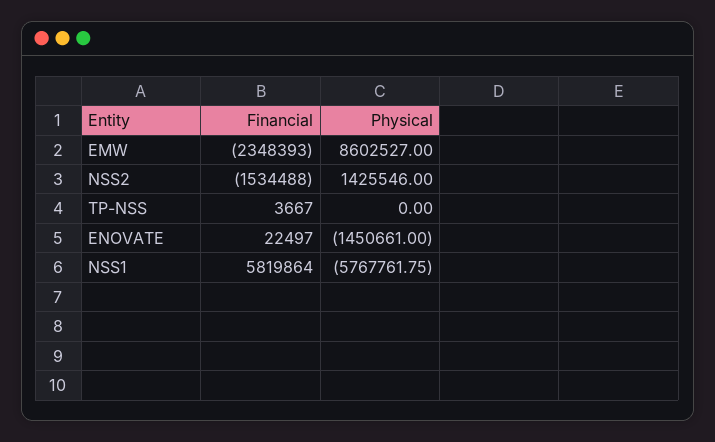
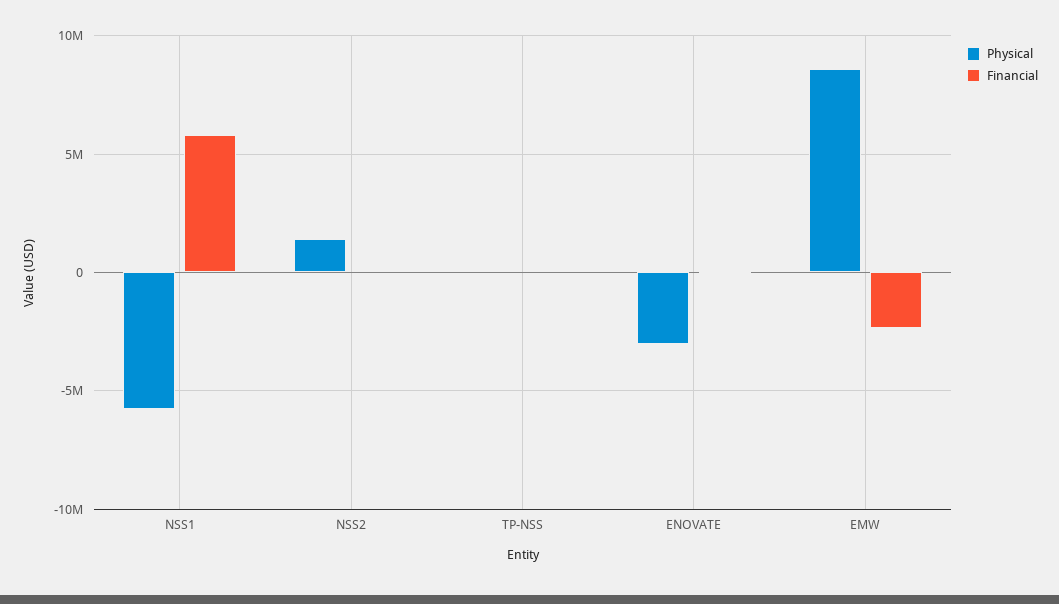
Financial, NSS2: -1534488 -> 0
Physical, ENOVATE: -1450661 -> -3000000

